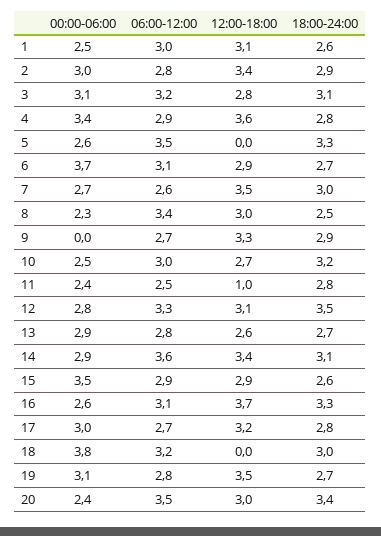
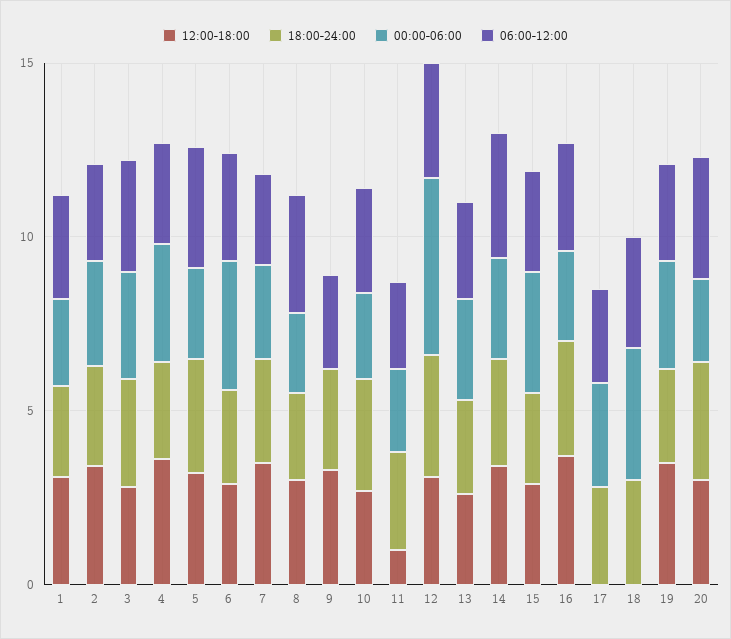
12:00-18:00, 5: 0 -> 3
00:00-06:00, 12: 2.8 -> 5
12:00-18:00, 17: 3.2 -> 0

